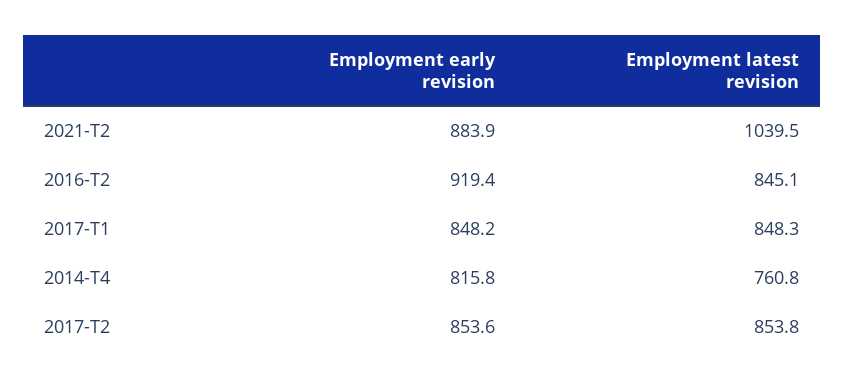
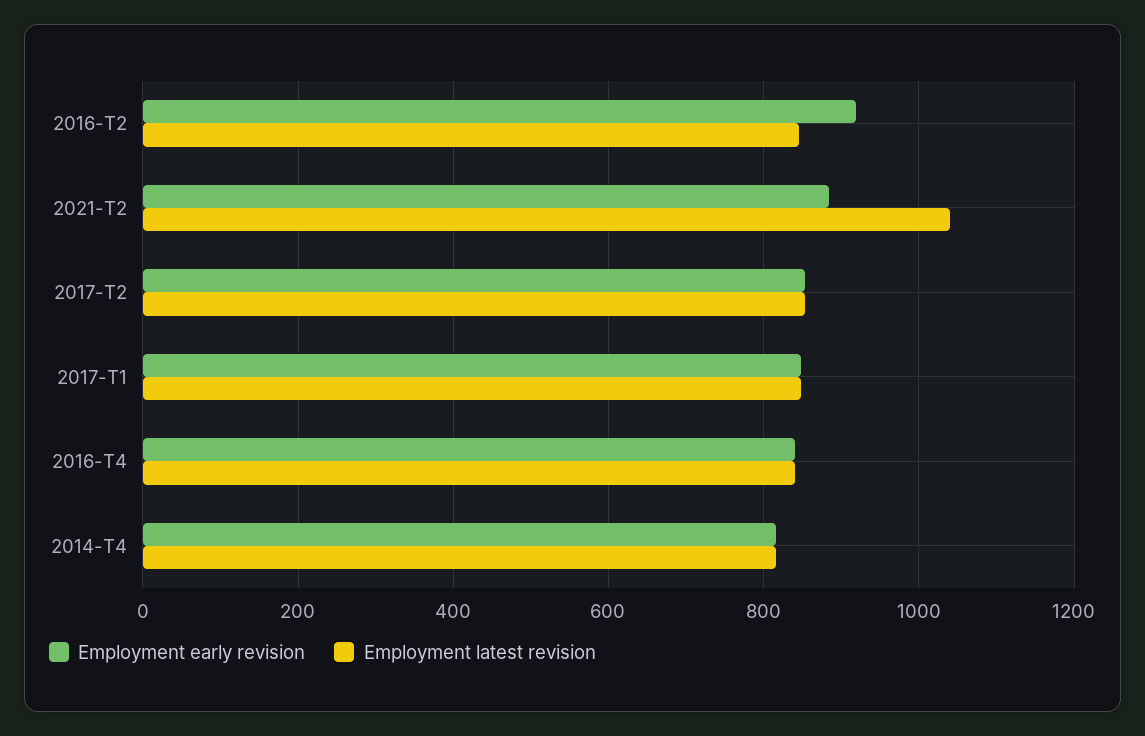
Employment latest revision, 2014-T4: 760.8 -> 820
Employment early revision, 2016-T4: none -> 840
Employment latest revision, 2016-T4: none -> 840

